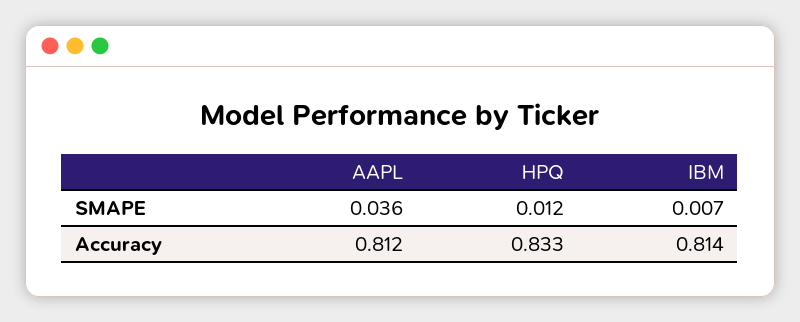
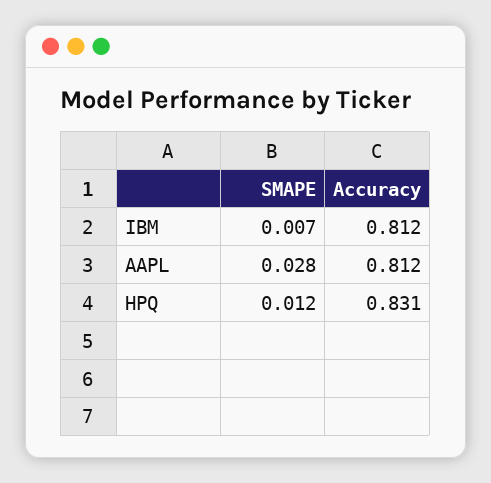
AAPL, SMAPE: 0.036 -> 0.028
HPQ, Accuracy: 0.833 -> 0.831
IBM, Accuracy: 0.814 -> 0.812

